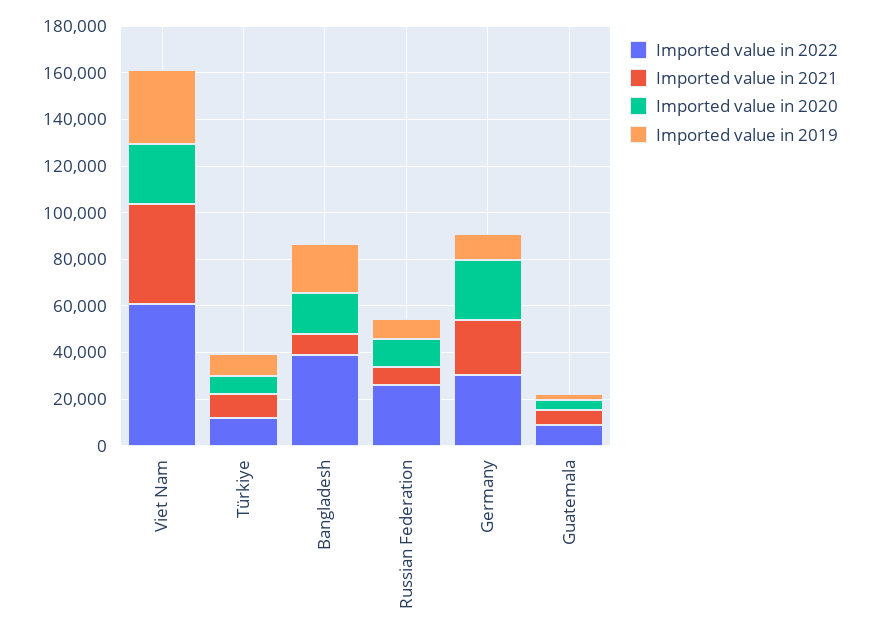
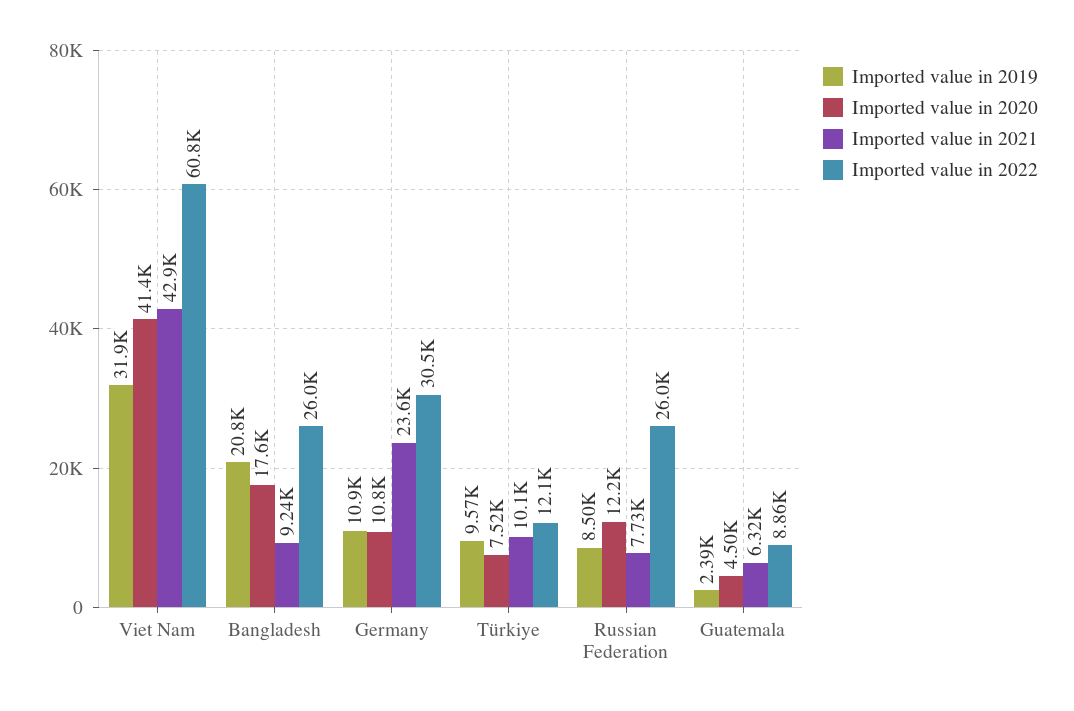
Imported value in 2020, Viet Nam: 25000 -> 41400
Imported value in 2022, Bangladesh: 40000 -> 26000
Imported value in 2020, Germany: 25000 -> 10800

